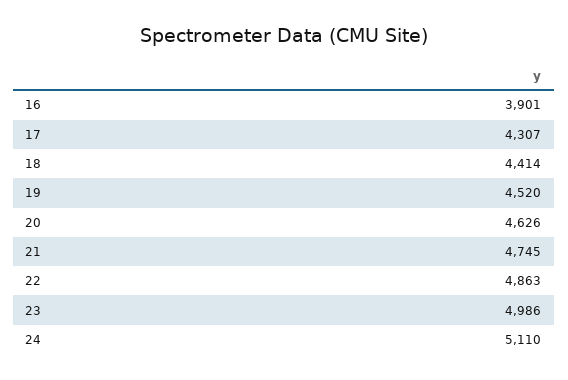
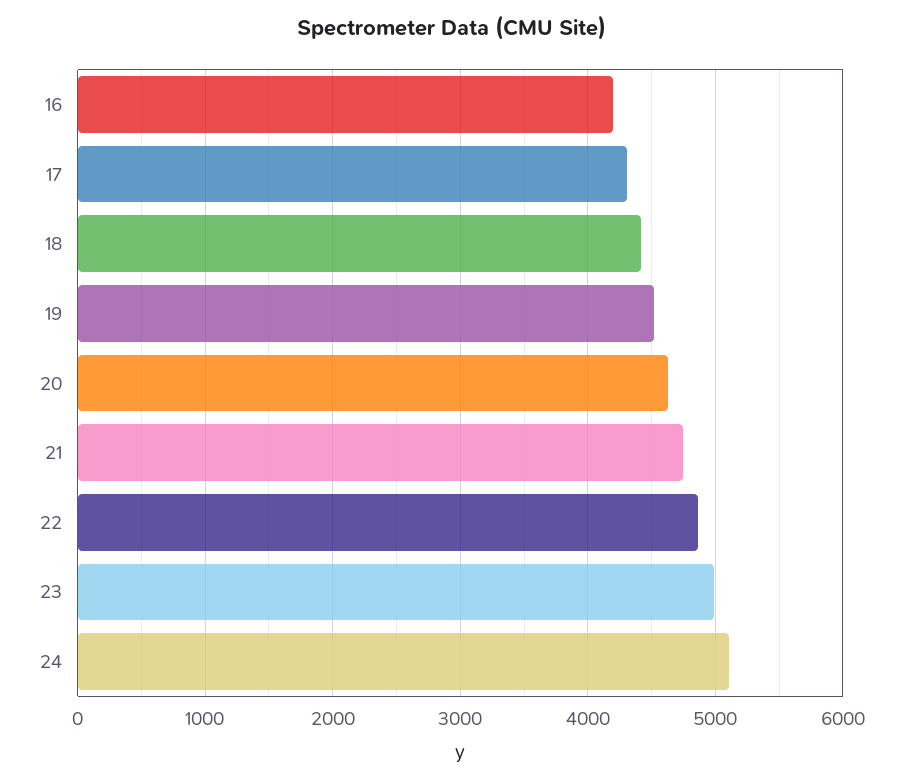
16: 3901 -> 4200

